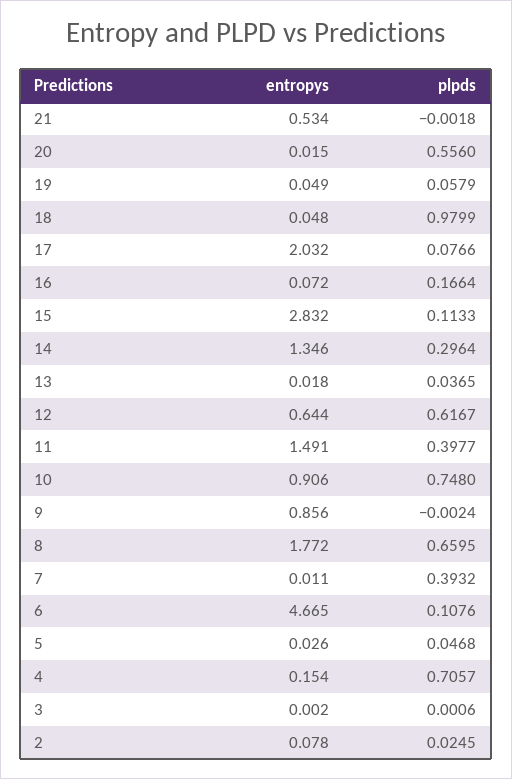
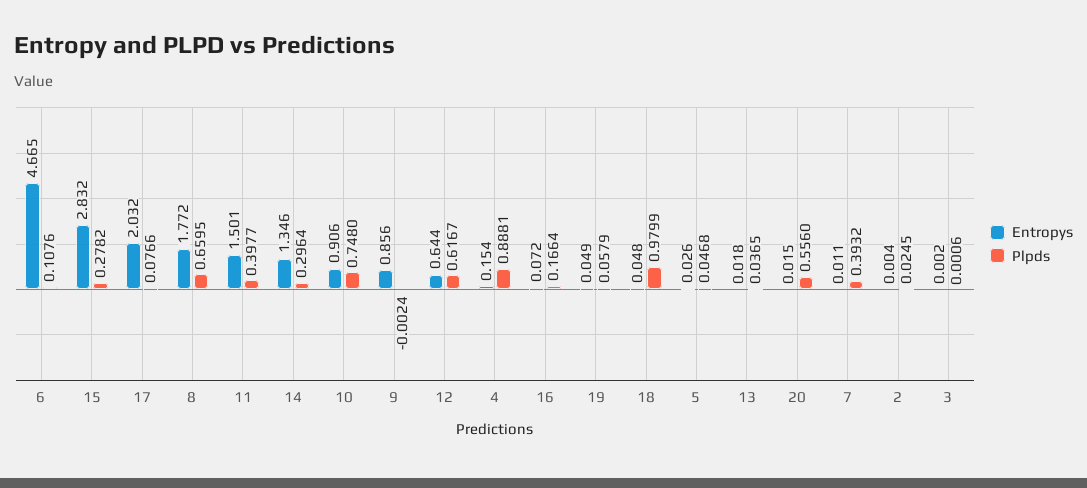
entropys, 21: 0.534 -> none
plpds, 21: -0.0018 -> none
plpds, 15: 0.1133 -> 0.2782
entropys, 11: 1.491 -> 1.501
plpds, 4: 0.7057 -> 0.8881
entropys, 2: 0.078 -> 0.004

